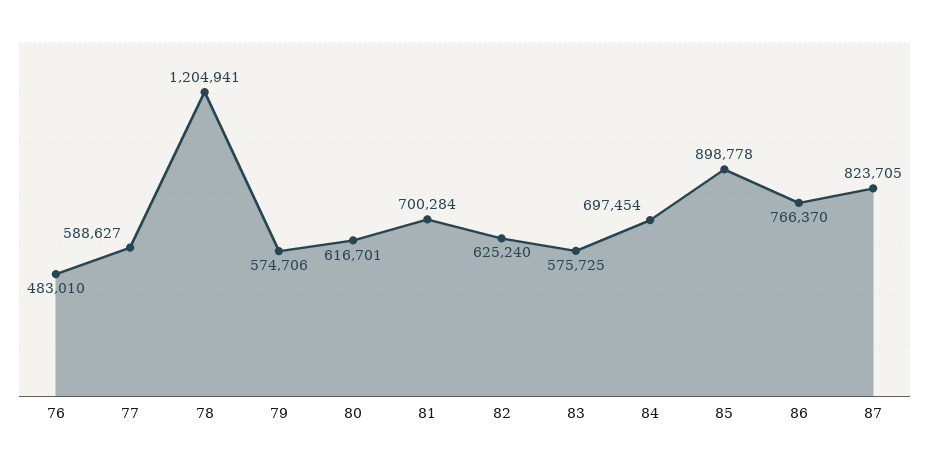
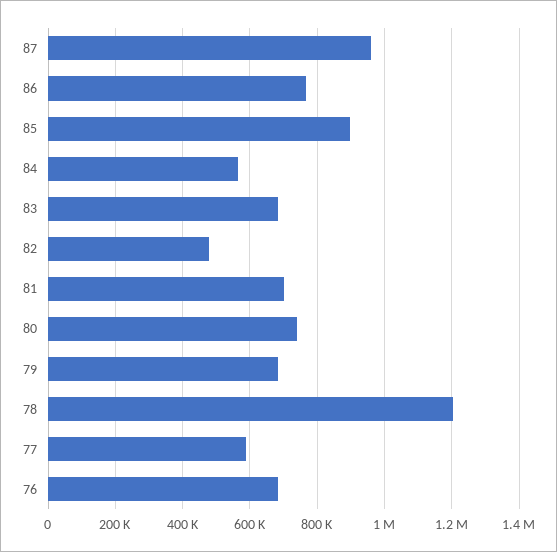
76: 483010 -> 680000
79: 574706 -> 680000
80: 616701 -> 740000
82: 625240 -> 480000
83: 575725 -> 680000
84: 697454 -> 560000
87: 823705 -> 960000

